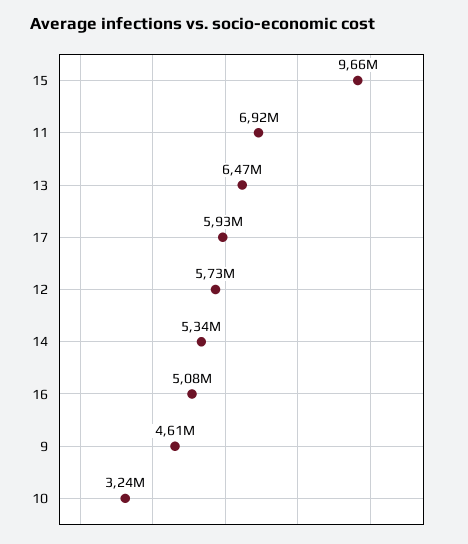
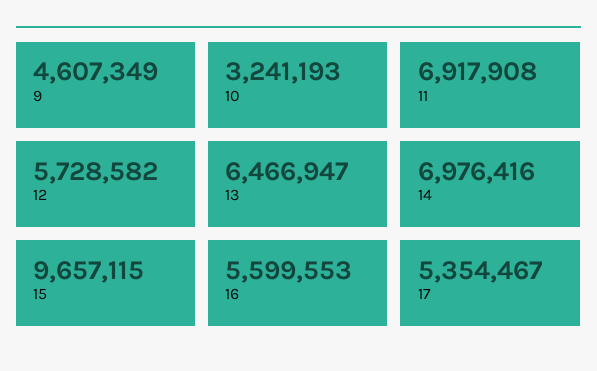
17: 5930000 -> 5354467
14: 5340000 -> 6976416
16: 5080000 -> 5599553

